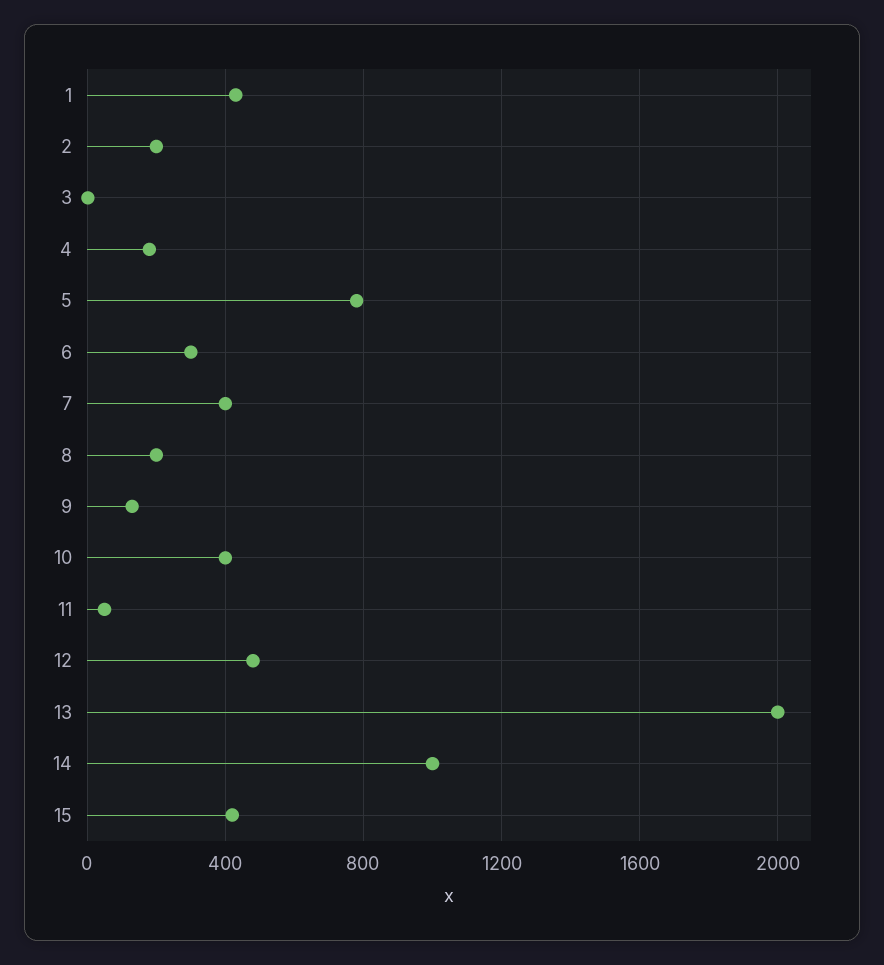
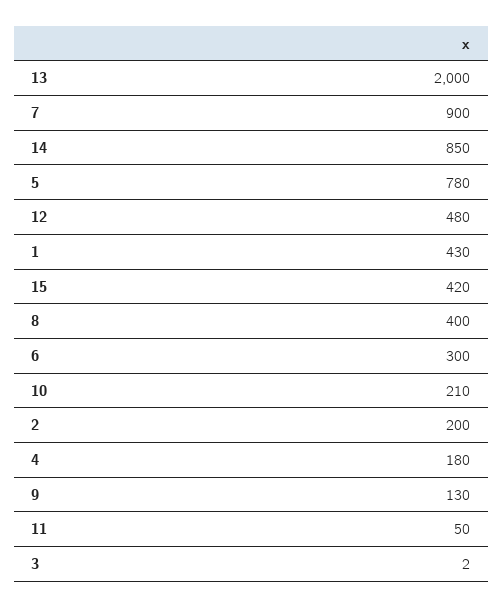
7: 400 -> 900
8: 200 -> 400
10: 400 -> 210
14: 1000 -> 850

